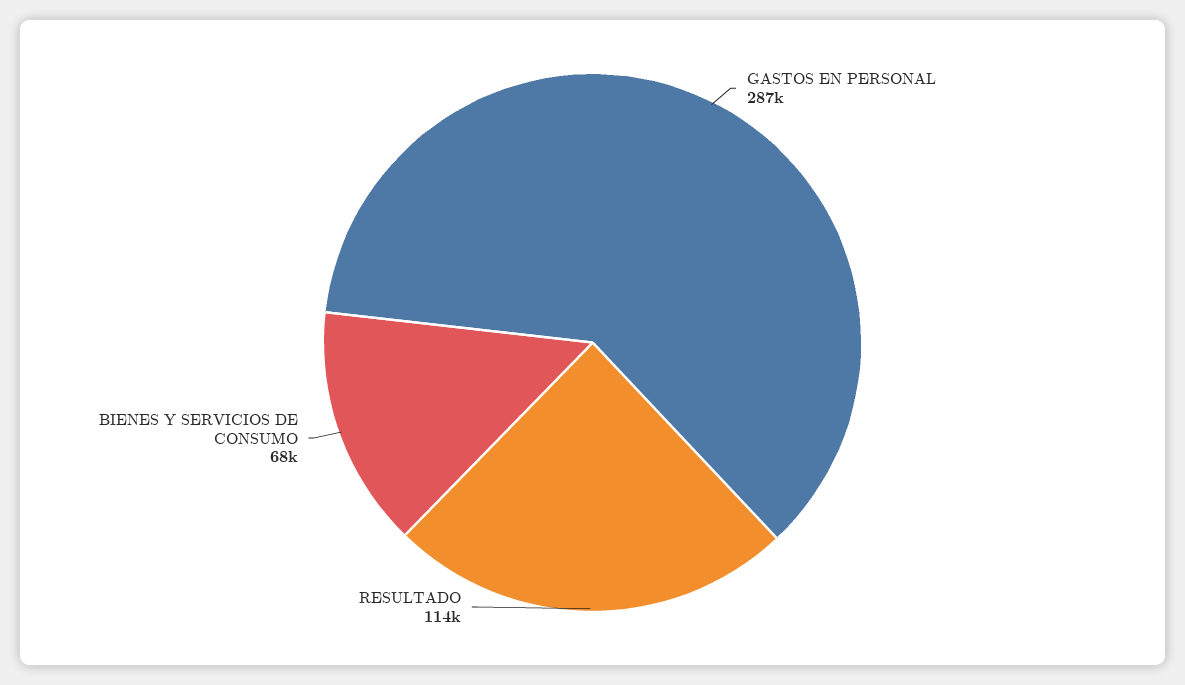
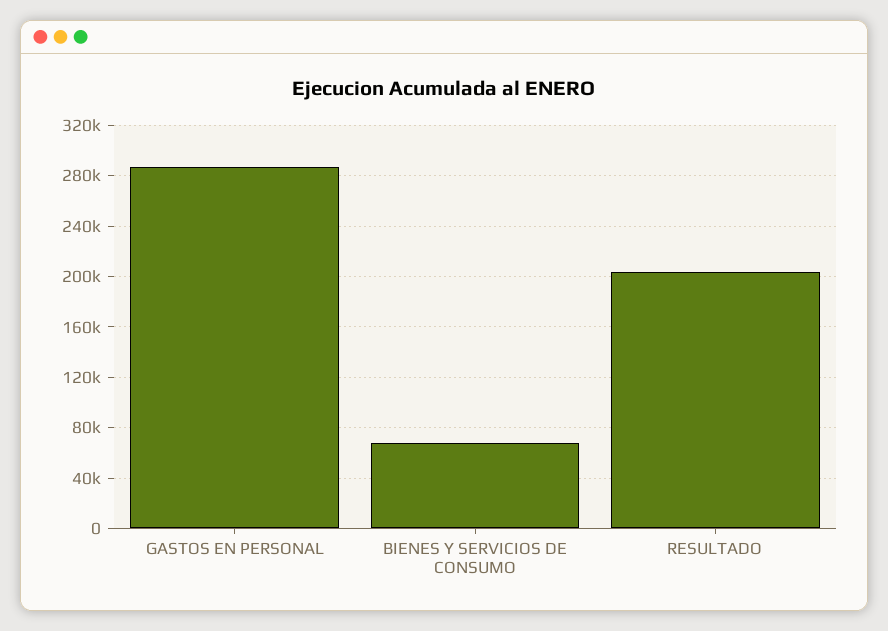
RESULTADO: 114000 -> 205000

